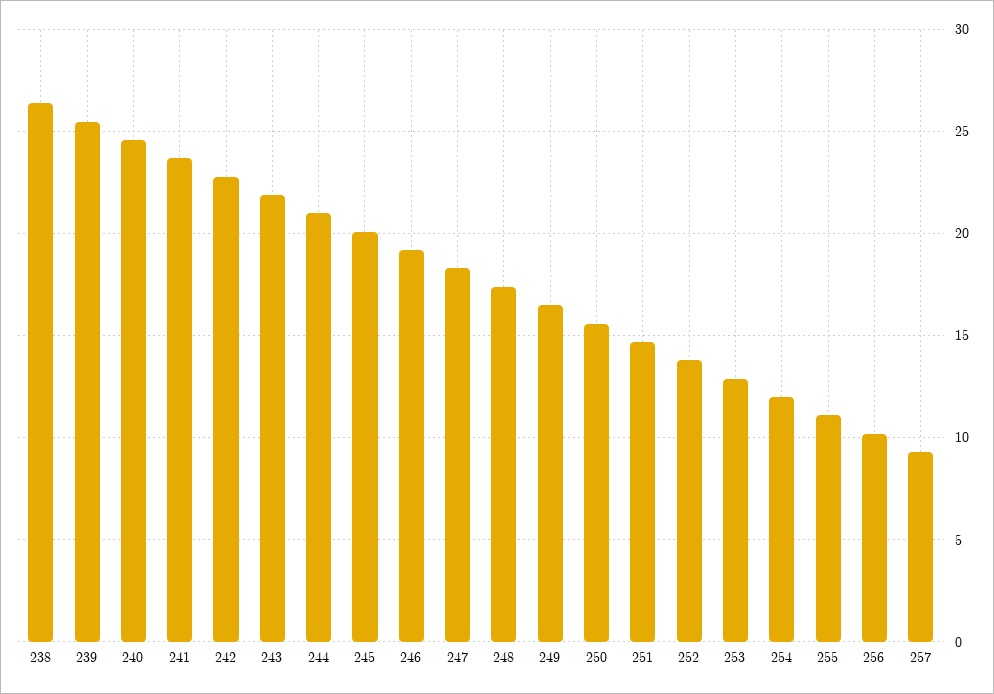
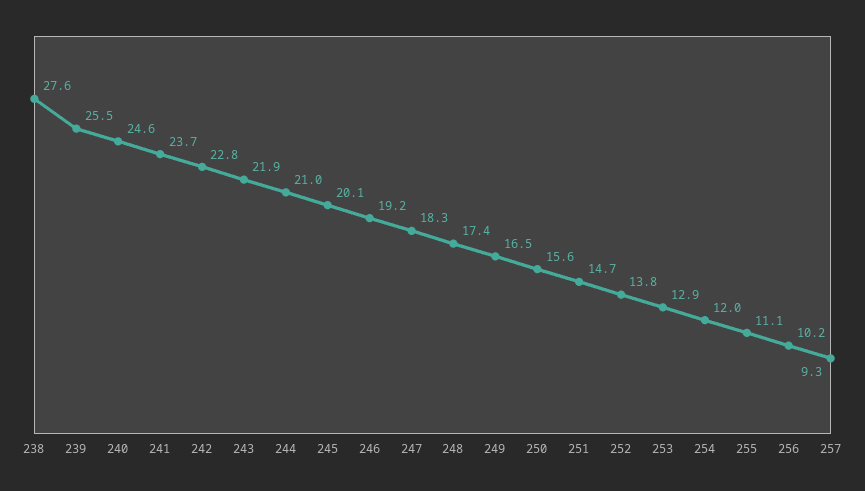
238: 26.5 -> 27.6

